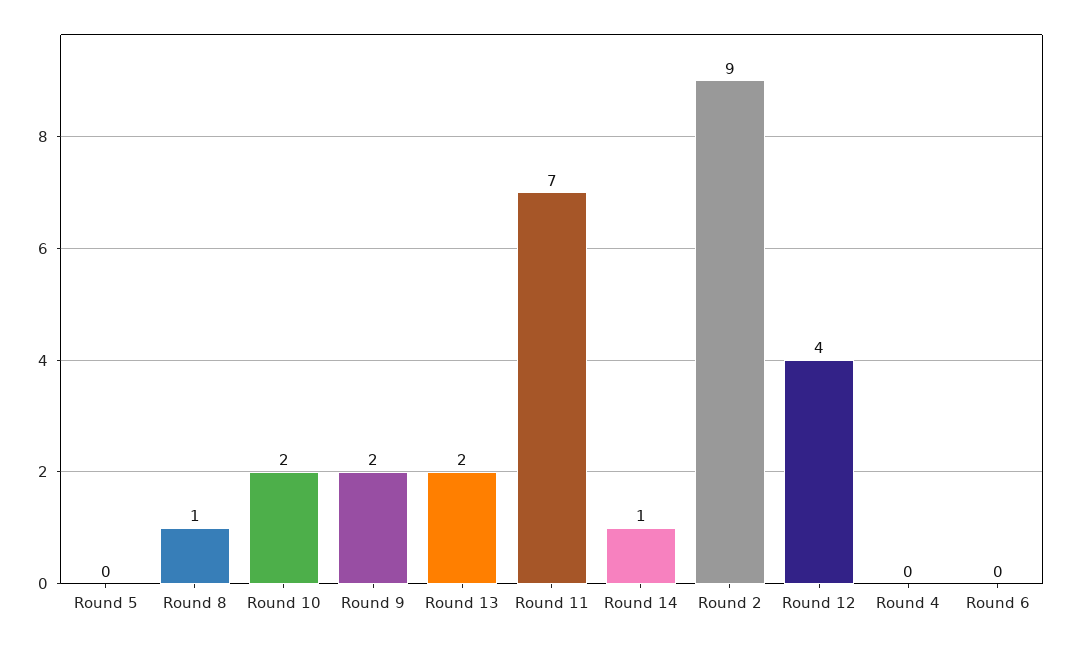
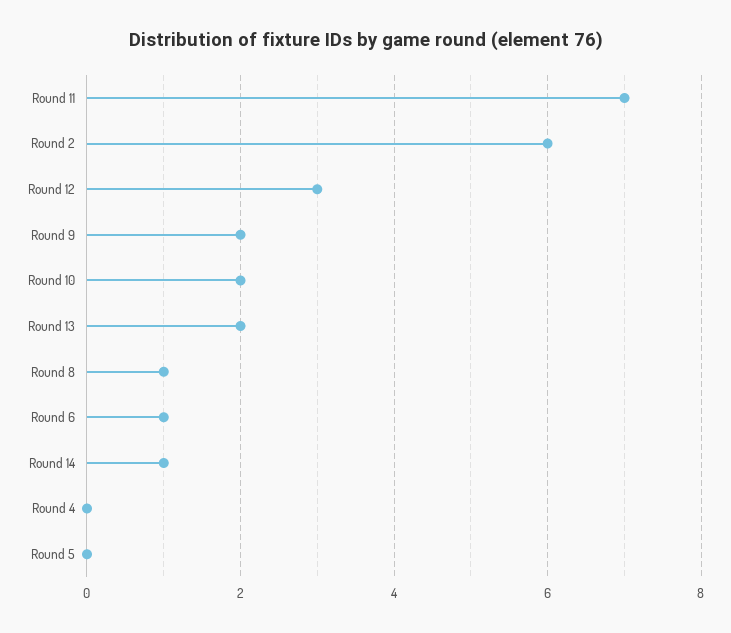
Round 2: 9 -> 6
Round 12: 4 -> 3
Round 6: 0 -> 1

